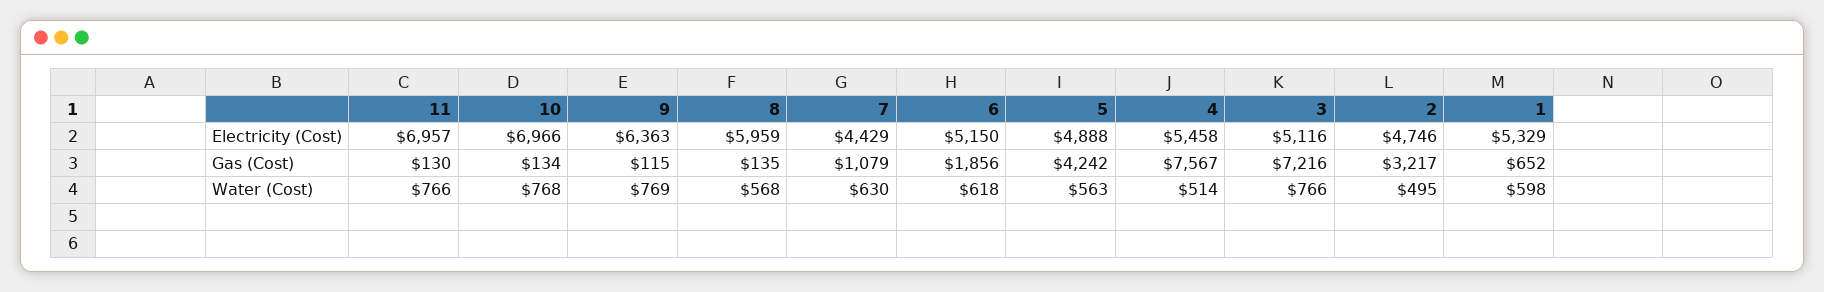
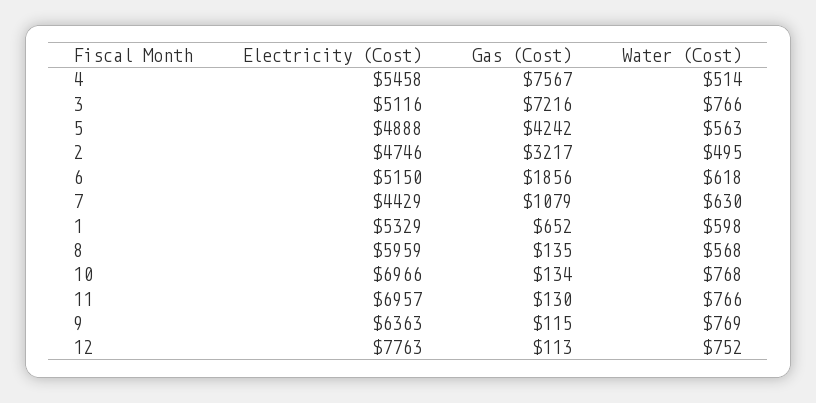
12, Electricity (Cost): none -> 7763
12, Gas (Cost): none -> 113
12, Water (Cost): none -> 752

